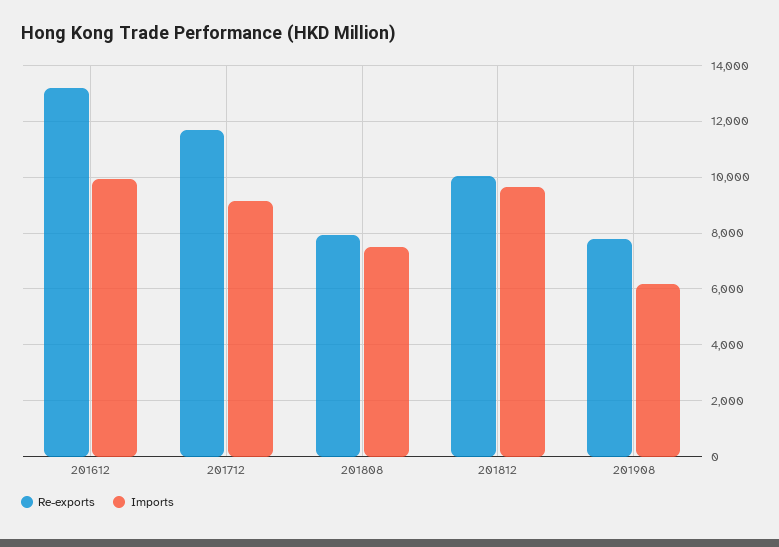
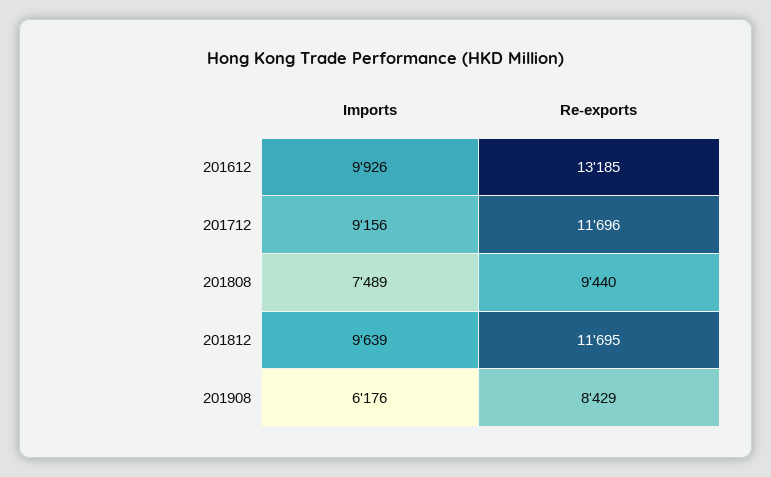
Re-exports, 201808: 8000 -> 9440
Re-exports, 201812: 10000 -> 11695
Re-exports, 201908: 7750 -> 8429

